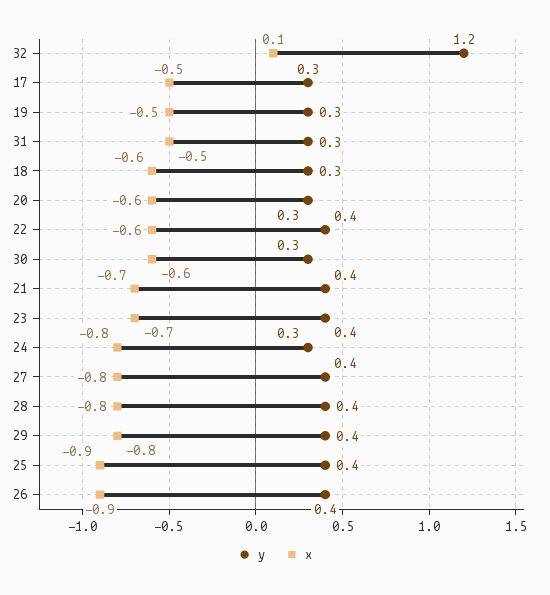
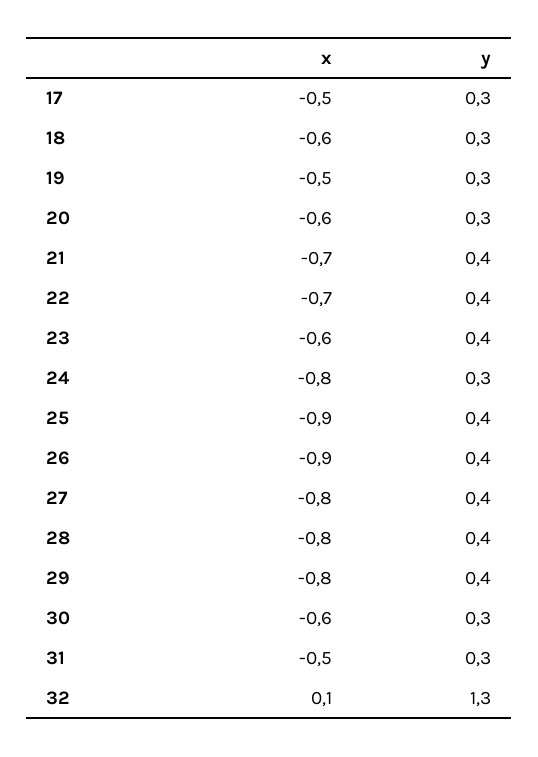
y, 32: 1.2 -> 1.3
x, 22: -0.6 -> -0.7
x, 23: -0.7 -> -0.6

